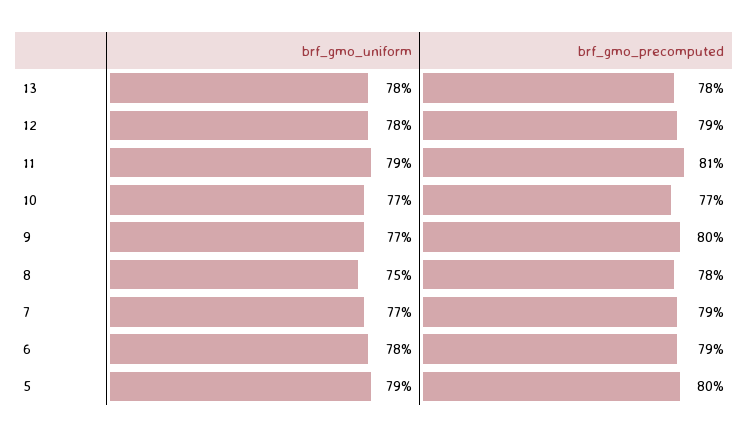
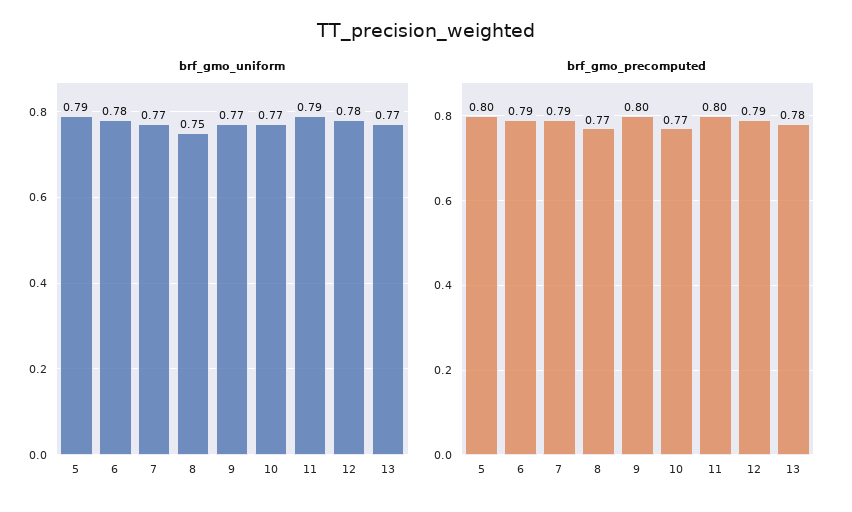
brf_gmo_uniform, 13: 0.78 -> 0.77
brf_gmo_precomputed, 11: 0.81 -> 0.8
brf_gmo_precomputed, 8: 0.78 -> 0.77

